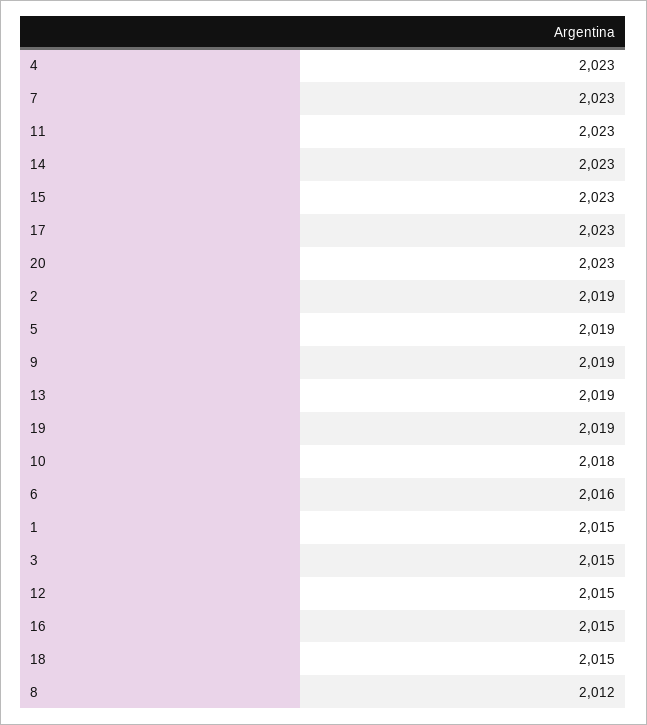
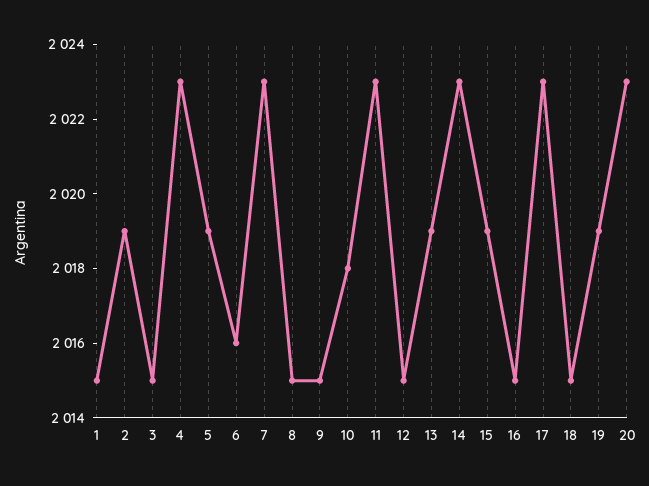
15: 2023 -> 2019
9: 2019 -> 2015
8: 2012 -> 2015

